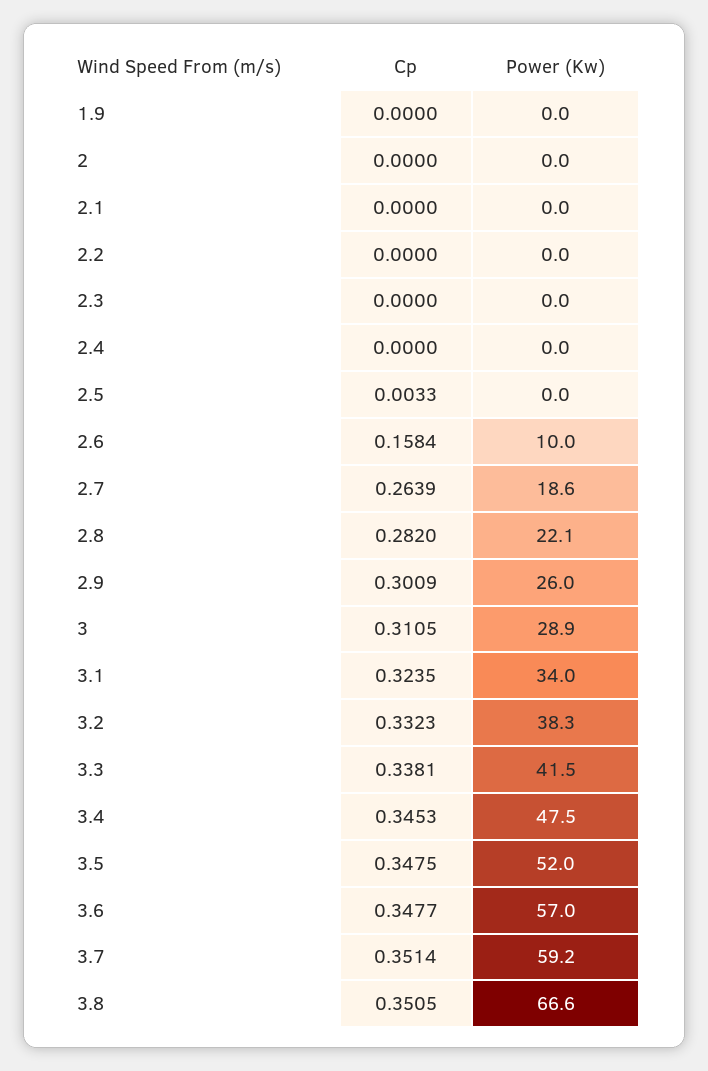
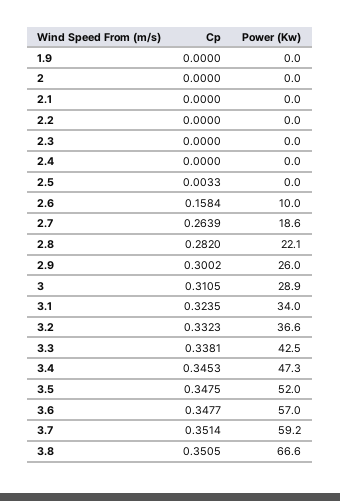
Cp, 2.9: 0.3009 -> 0.3002
Power (Kw), 3.2: 38.3 -> 36.6
Power (Kw), 3.3: 41.5 -> 42.5
Power (Kw), 3.4: 47.5 -> 47.3

